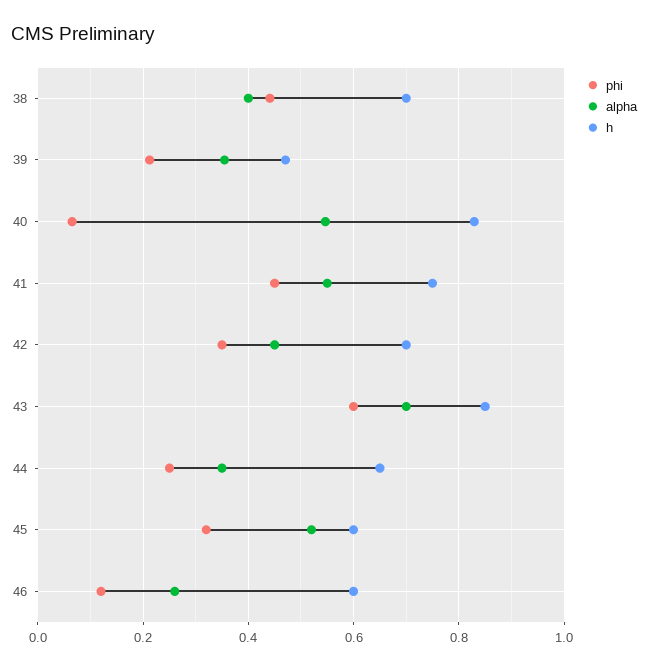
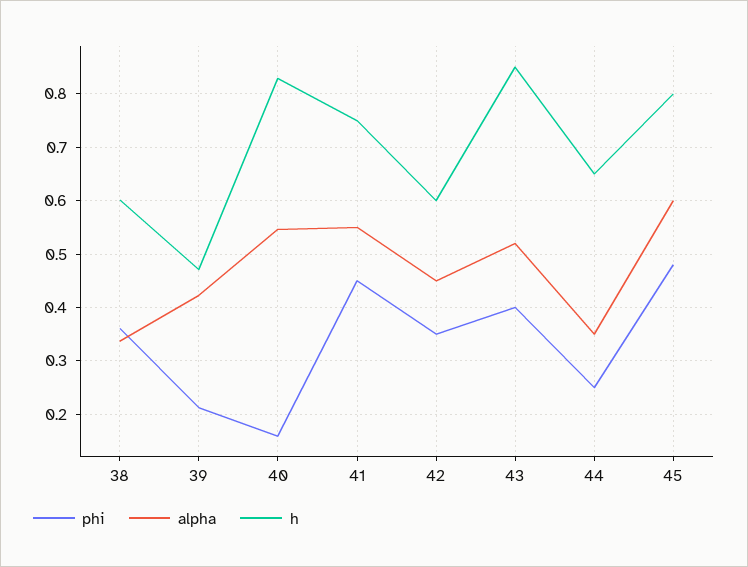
phi, 38: 0.44 -> 0.36
alpha, 38: 0.4 -> 0.34
h, 38: 0.7 -> 0.6
alpha, 39: 0.36 -> 0.42
phi, 40: 0.06 -> 0.16
h, 42: 0.7 -> 0.6
phi, 43: 0.6 -> 0.4
alpha, 43: 0.7 -> 0.52
phi, 45: 0.32 -> 0.48
alpha, 45: 0.52 -> 0.6
h, 45: 0.6 -> 0.8
phi, 46: 0.12 -> none
alpha, 46: 0.26 -> none
h, 46: 0.6 -> none

